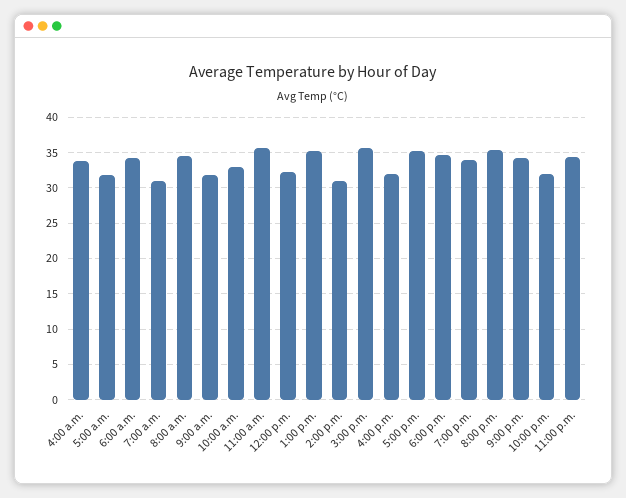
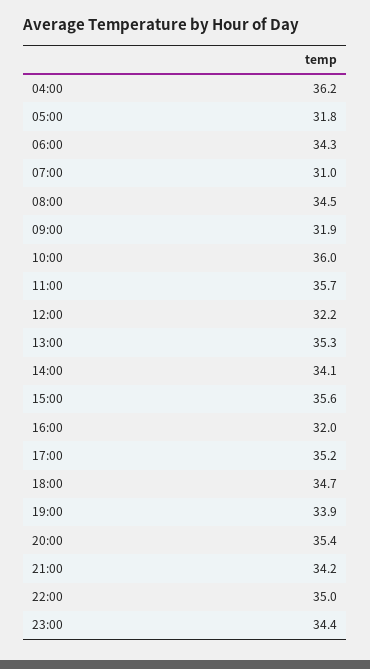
4:00 a.m.: 34 -> 36.2
10:00 a.m.: 33 -> 36
2:00 p.m.: 31 -> 34.1
10:00 p.m.: 32 -> 35

